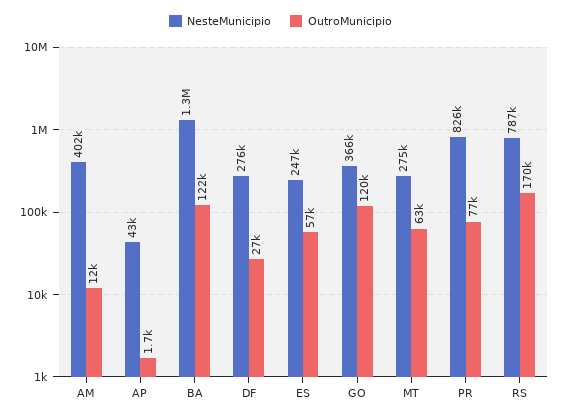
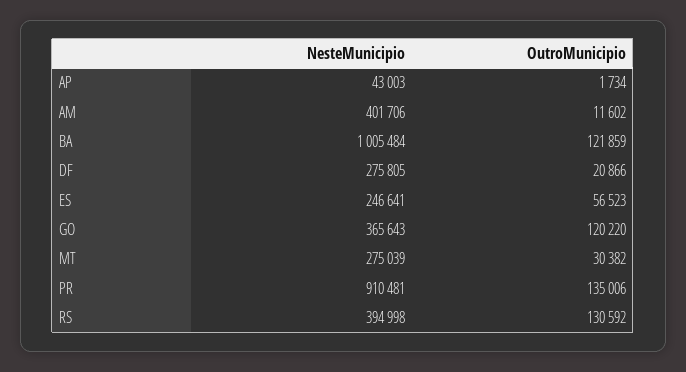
NesteMunicipio, BA: 1300000 -> 1005484
OutroMunicipio, DF: 27000 -> 20866
OutroMunicipio, MT: 63000 -> 30382
NesteMunicipio, PR: 826000 -> 910481
OutroMunicipio, PR: 77000 -> 135006
NesteMunicipio, RS: 787000 -> 394998
OutroMunicipio, RS: 170000 -> 130592

